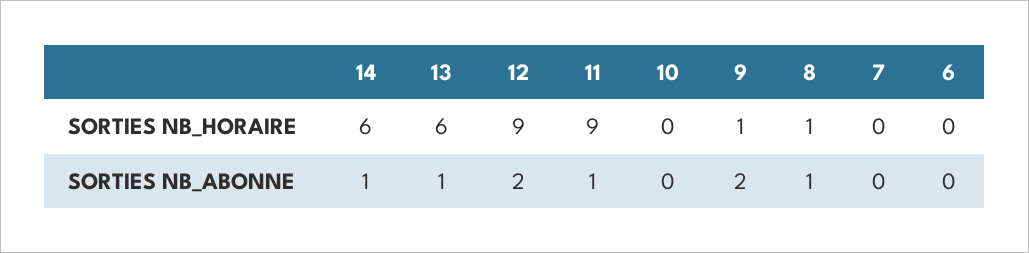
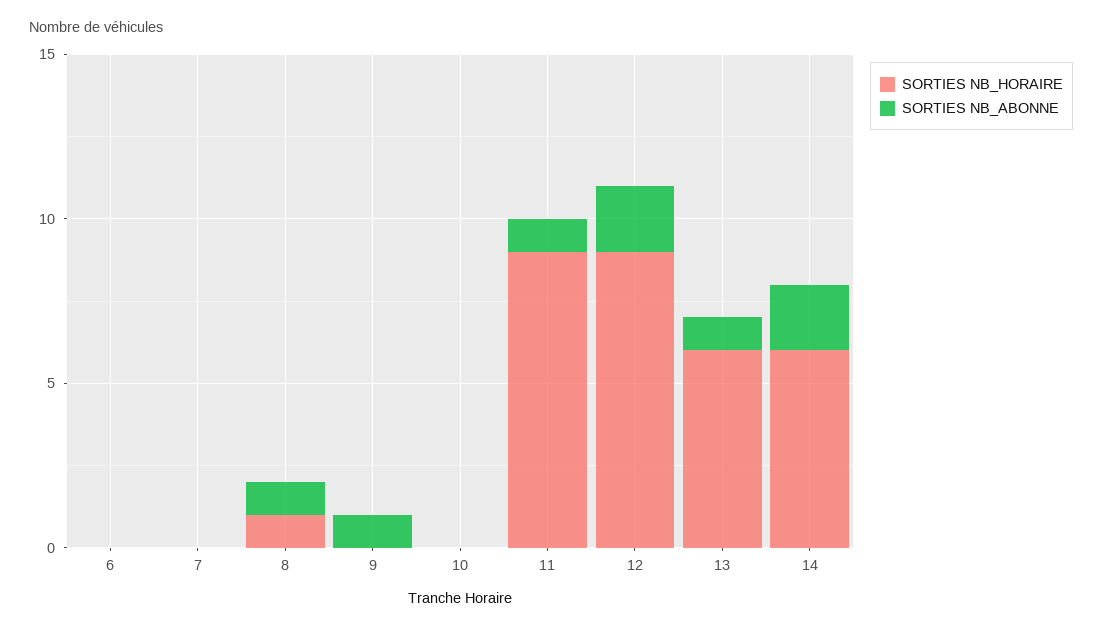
SORTIES NB_HORAIRE, 9: 1 -> 0
SORTIES NB_ABONNE, 14: 1 -> 2
SORTIES NB_ABONNE, 9: 2 -> 1

